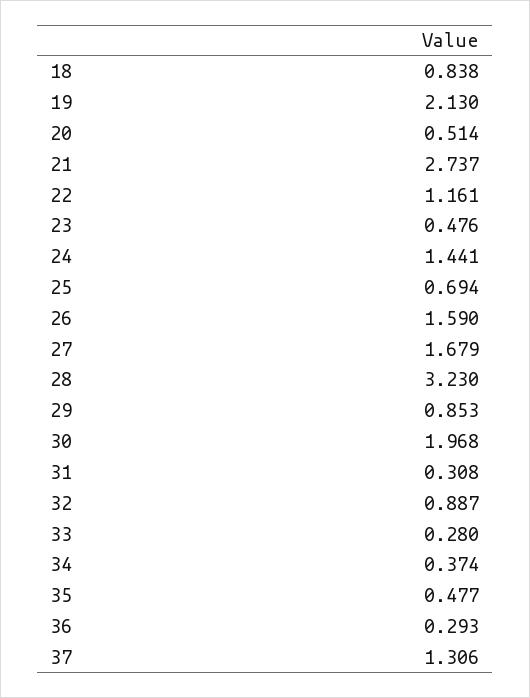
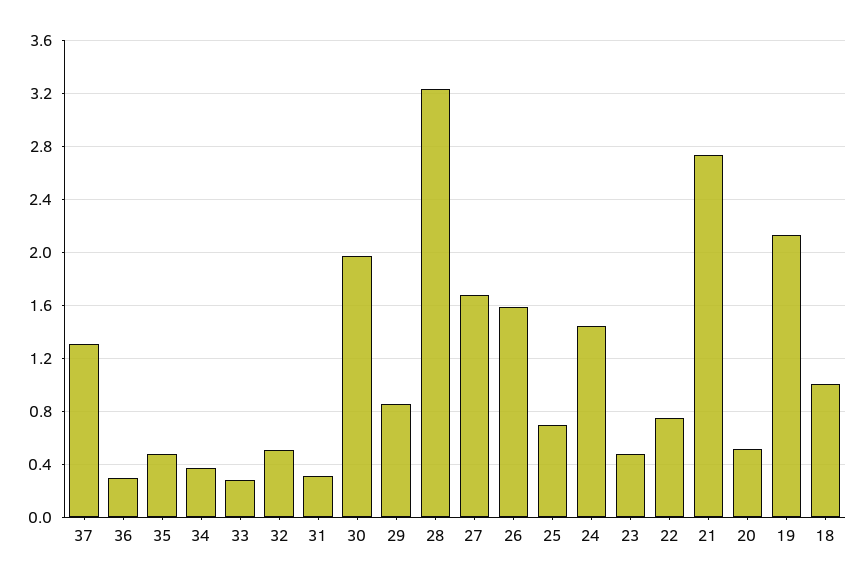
18: 0.838 -> 1
22: 1.161 -> 0.75
32: 0.887 -> 0.5

